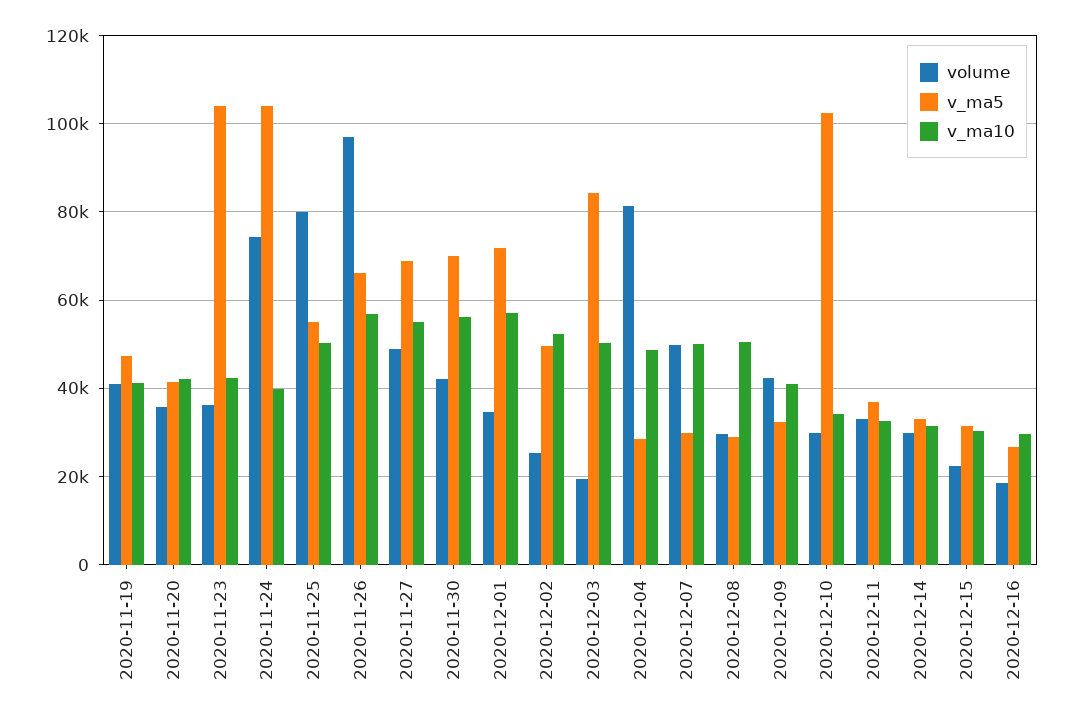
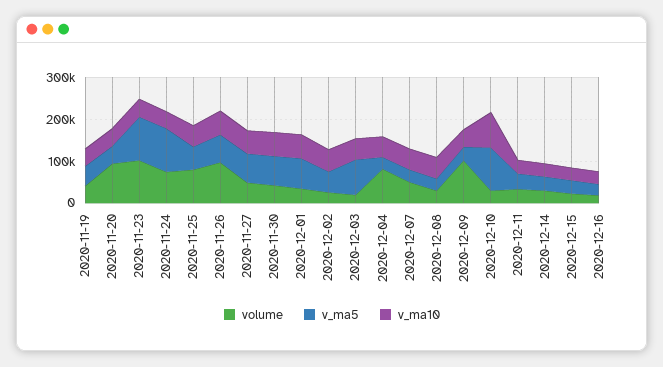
volume, 2020-11-20: 36000 -> 100000
volume, 2020-11-23: 36000 -> 100000
volume, 2020-12-09: 42000 -> 100000
v_ma10, 2020-12-10: 34000 -> 80000

